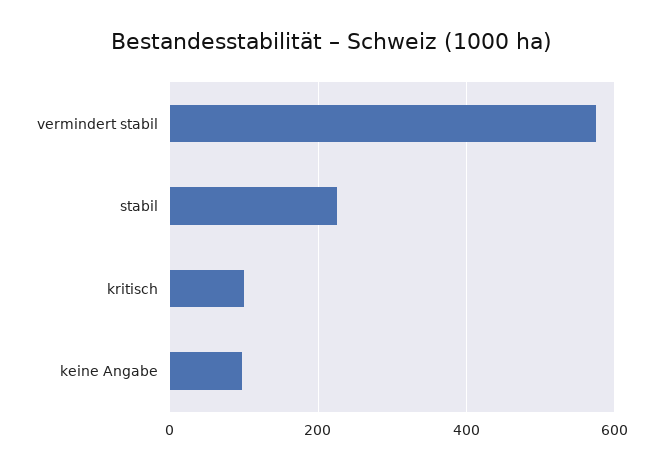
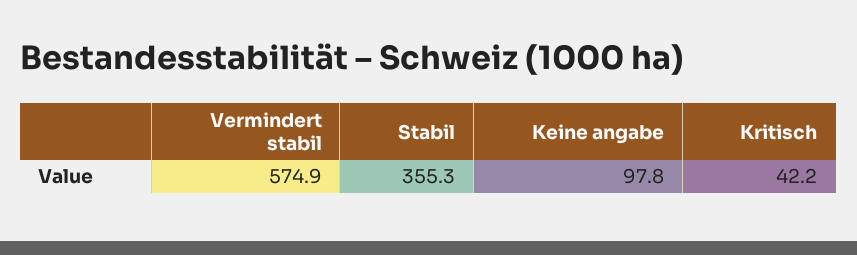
stabil: 220 -> 355.3
kritisch: 100 -> 42.2

